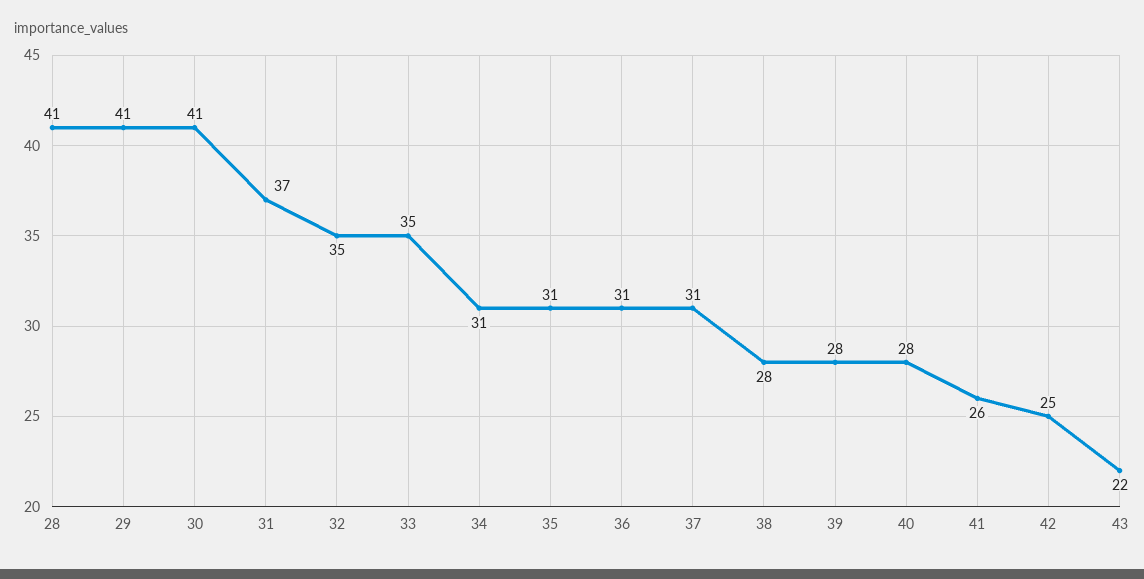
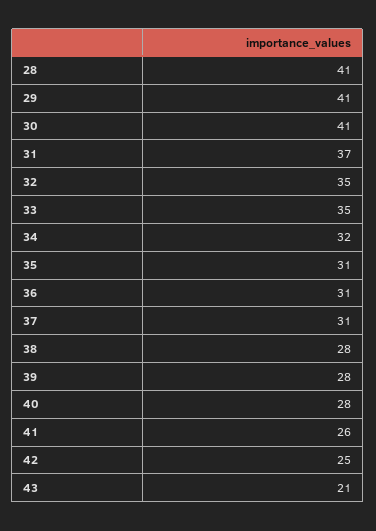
34: 31 -> 32
43: 22 -> 21

